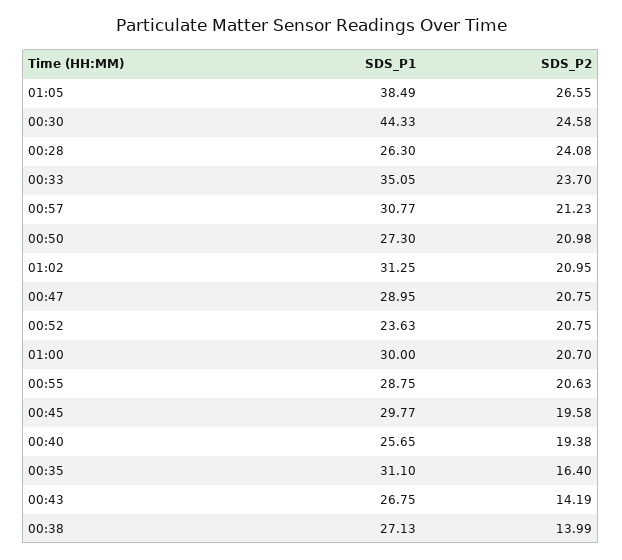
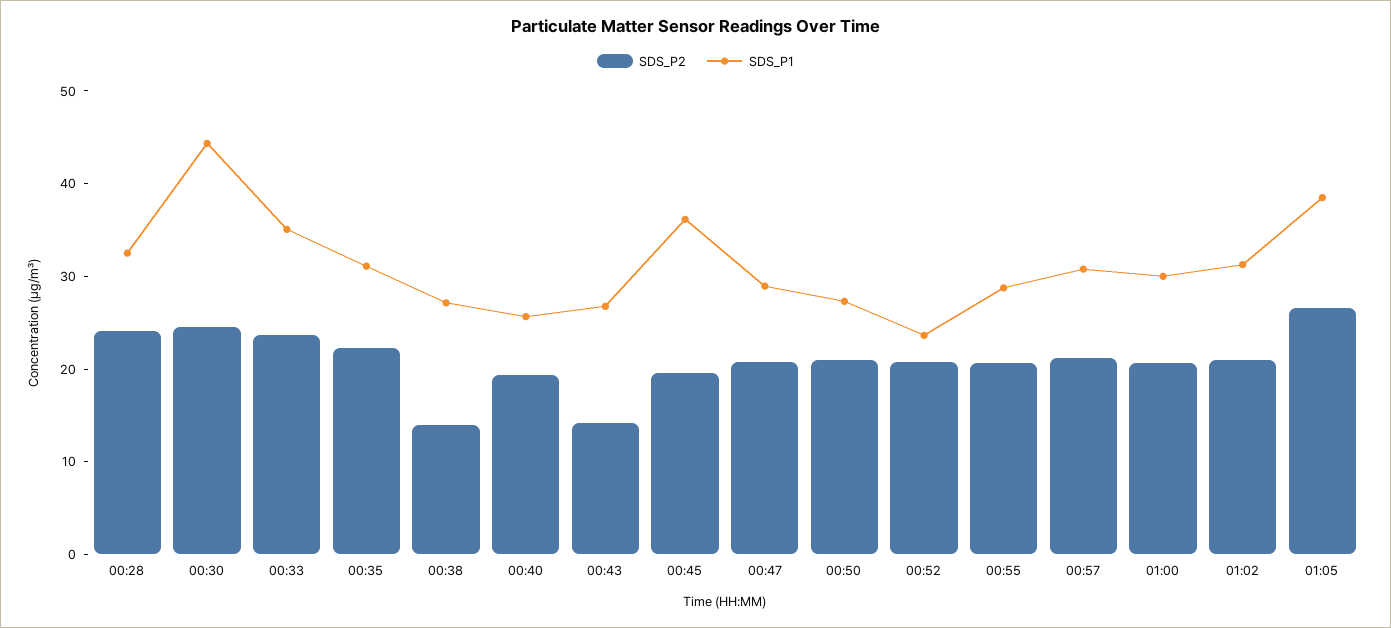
SDS_P1, 00:28: 26.3 -> 32
SDS_P1, 00:45: 29.77 -> 36
SDS_P2, 00:35: 16.4 -> 22

